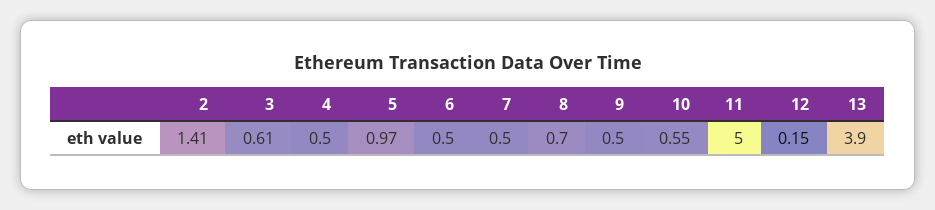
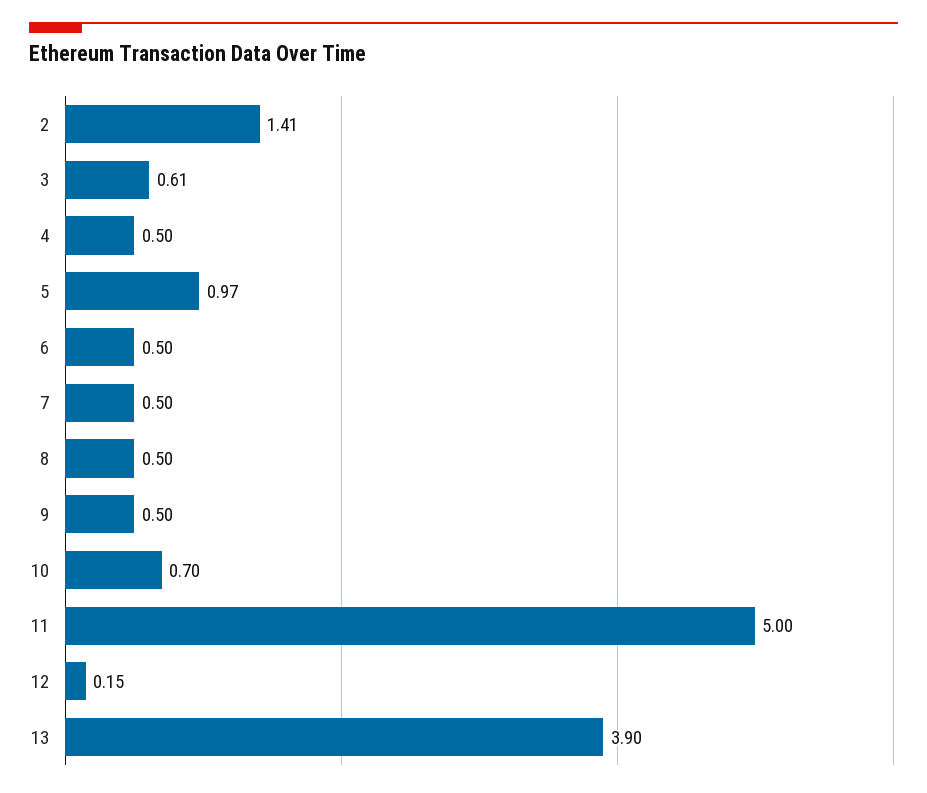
8: 0.7 -> 0.5
10: 0.55 -> 0.7

